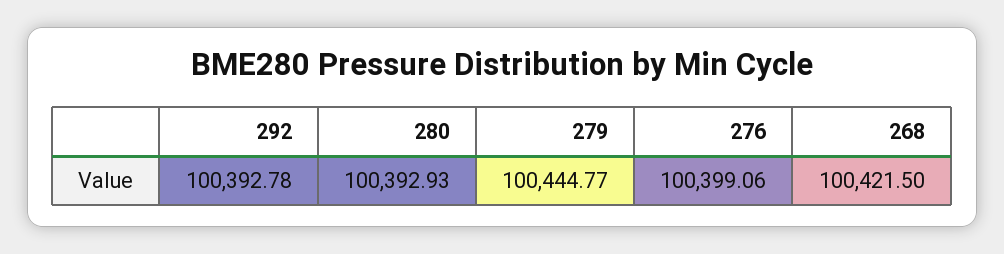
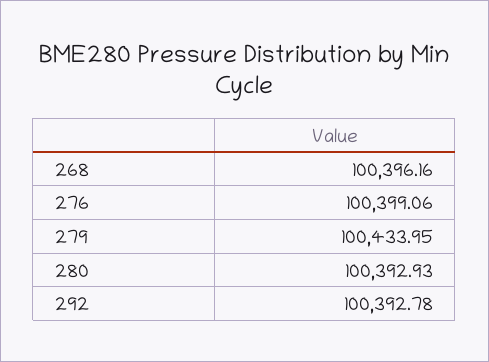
279: 100444.77 -> 100433.95
268: 100421.5 -> 100396.16

